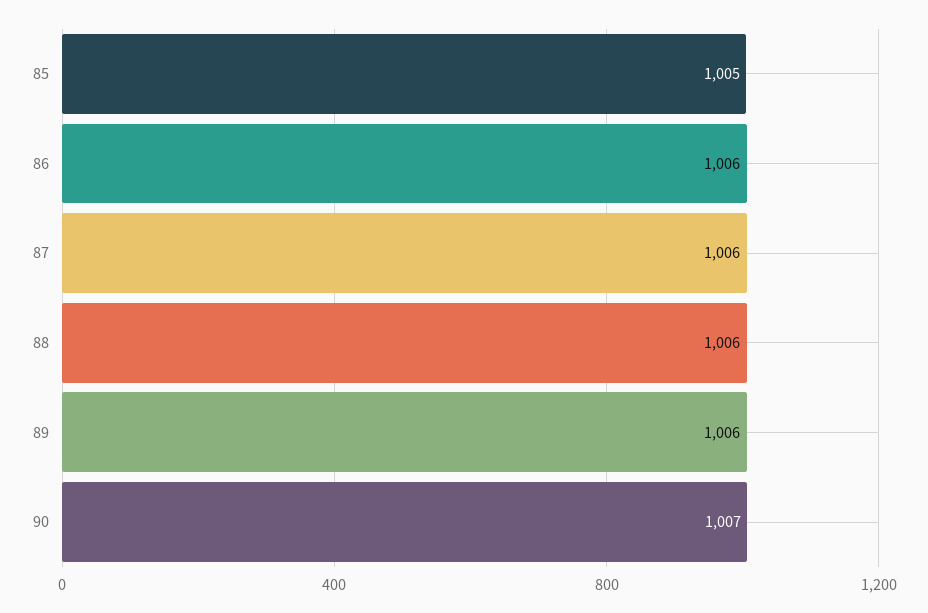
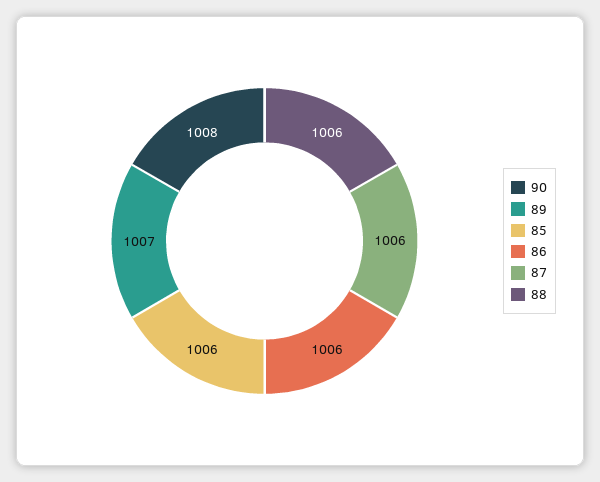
85: 1005 -> 1006
89: 1006 -> 1007
90: 1007 -> 1008

